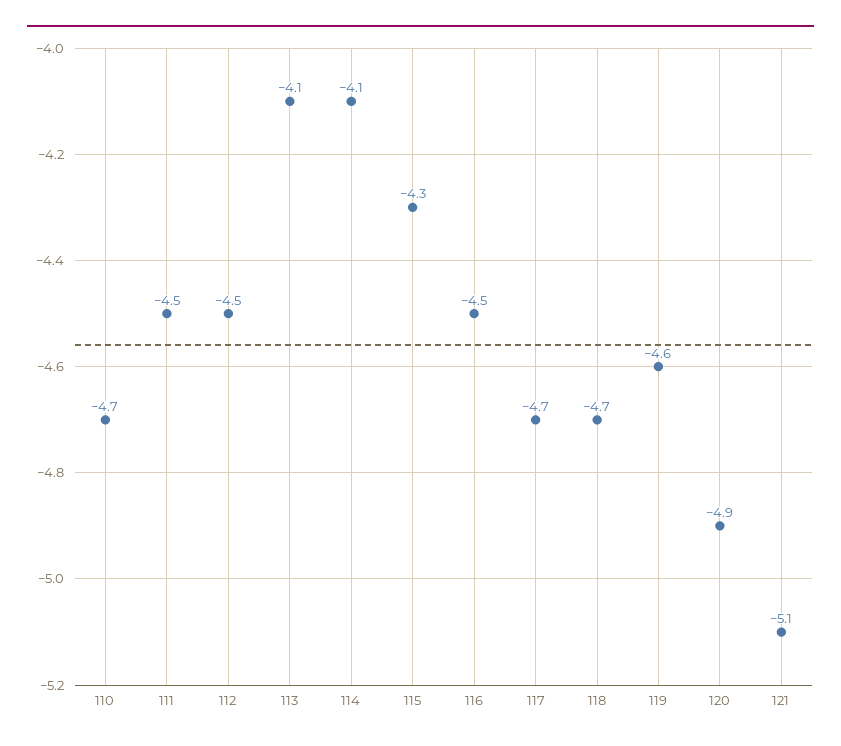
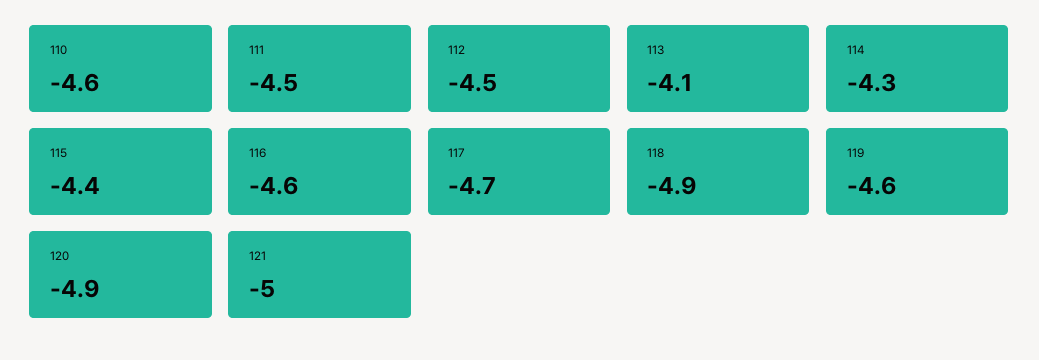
110: -4.7 -> -4.6
114: -4.1 -> -4.3
115: -4.3 -> -4.4
116: -4.5 -> -4.6
118: -4.7 -> -4.9
121: -5.1 -> -5

